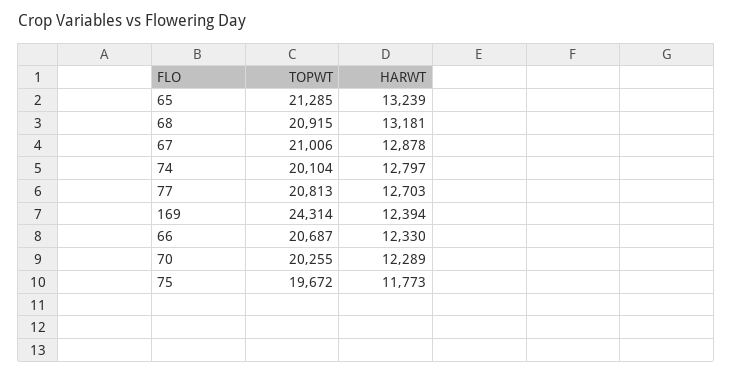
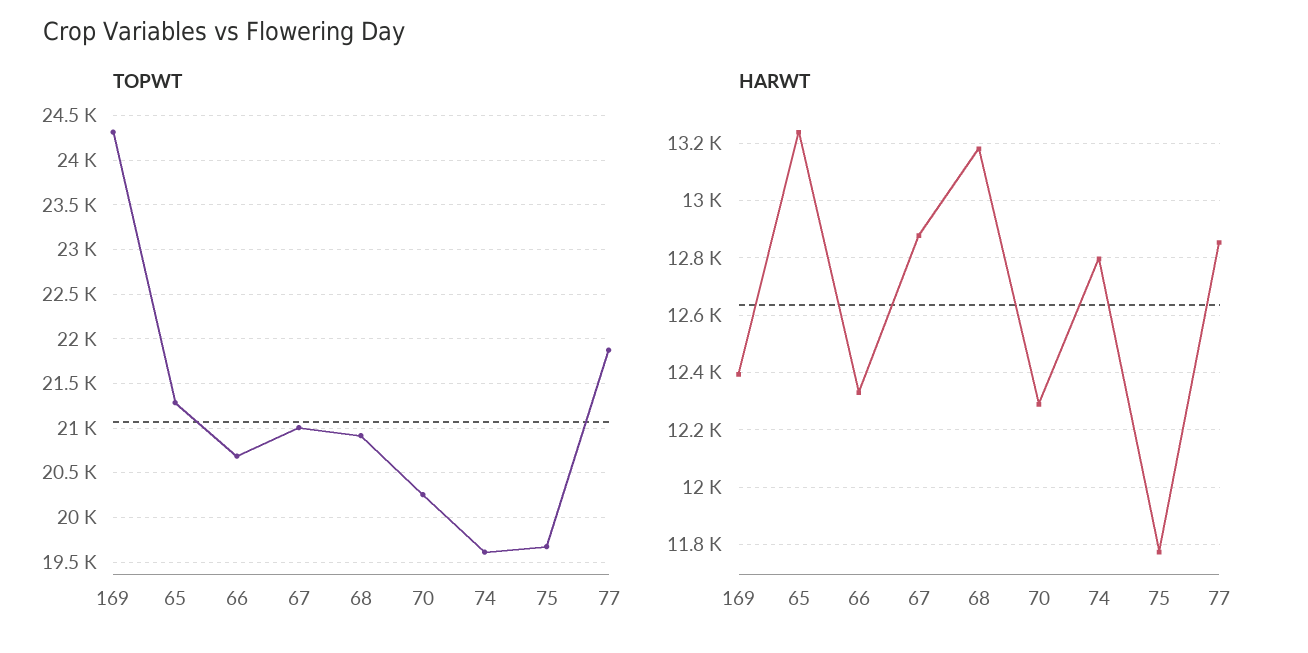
TOPWT, 74: 20104 -> 19600
TOPWT, 77: 20813 -> 21900
HARWT, 77: 12703 -> 12850

